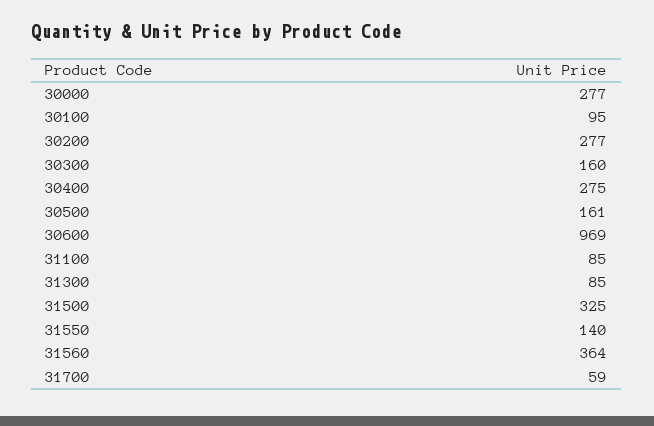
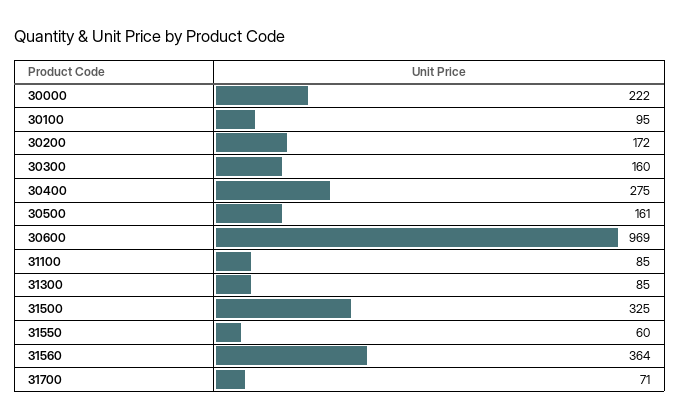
30000: 277 -> 222
30200: 277 -> 172
31550: 140 -> 60
31700: 59 -> 71

